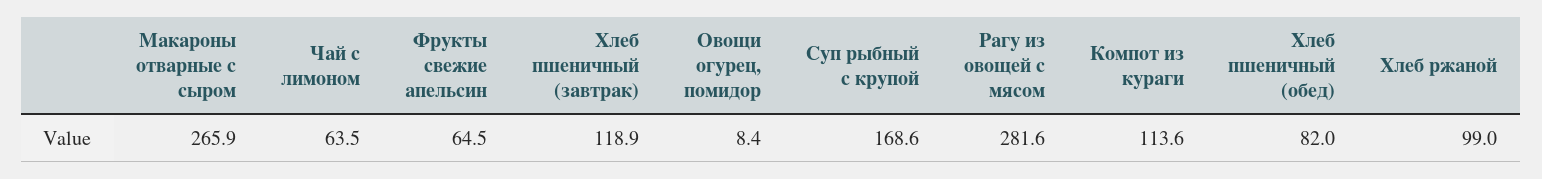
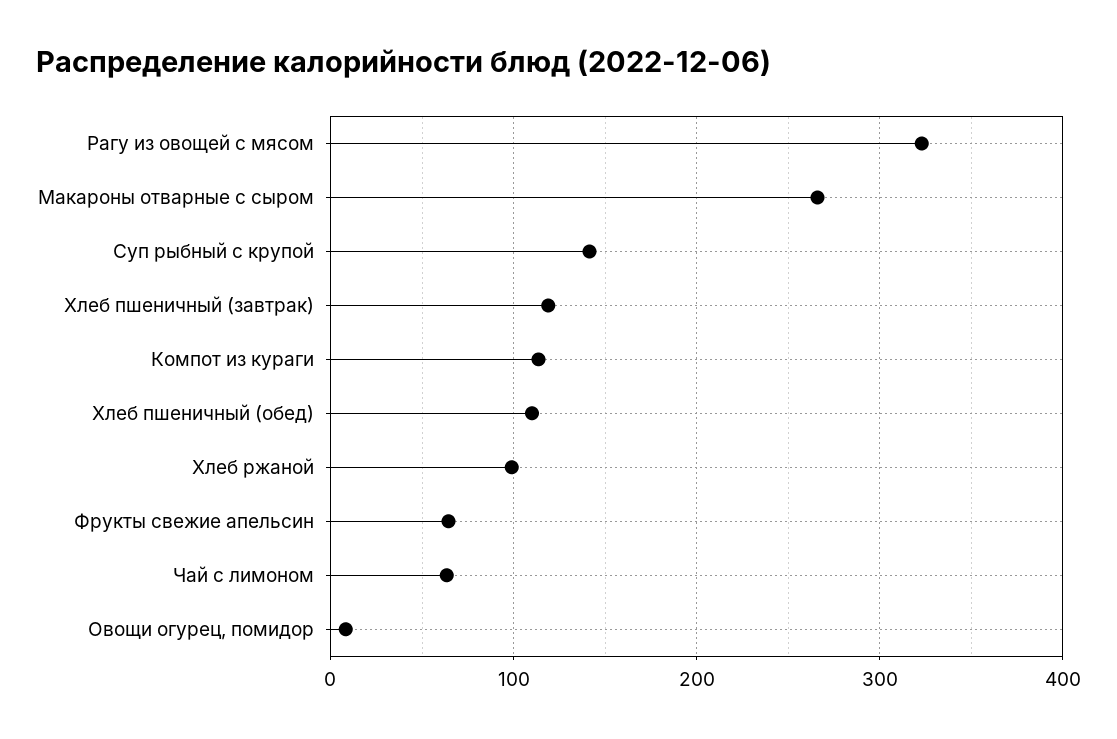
Суп рыбный с крупой: 168.6 -> 140
Рагу из овощей с мясом: 281.6 -> 320
Хлеб пшеничный (обед): 82 -> 110

